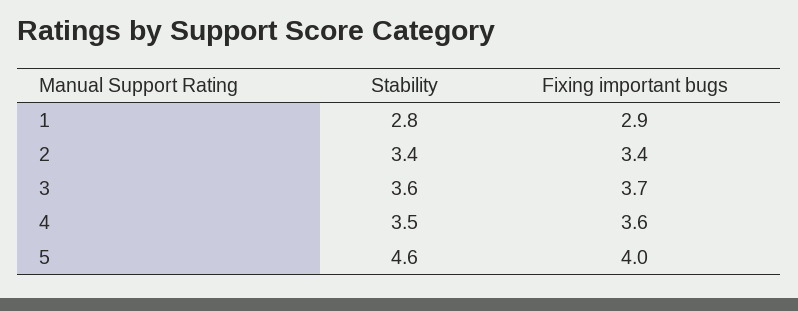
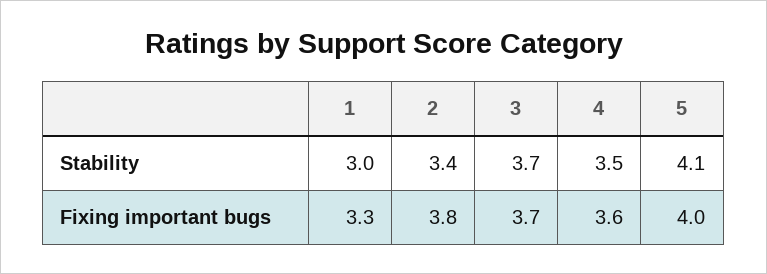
Stability, 1: 2.8 -> 3
Fixing important bugs, 1: 2.9 -> 3.3
Fixing important bugs, 2: 3.4 -> 3.8
Stability, 3: 3.6 -> 3.7
Stability, 5: 4.6 -> 4.1

